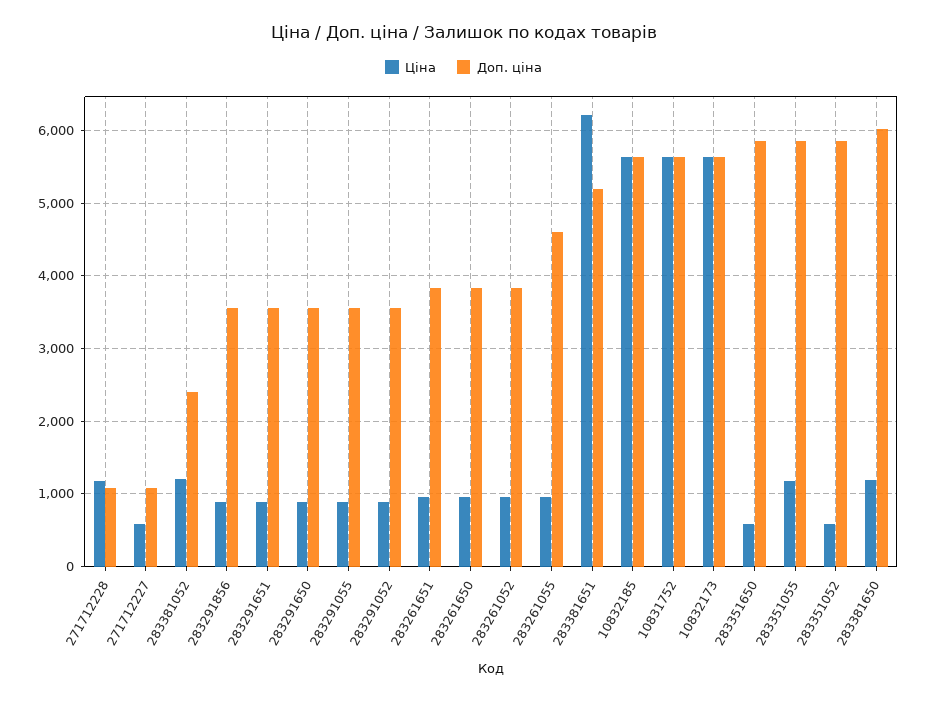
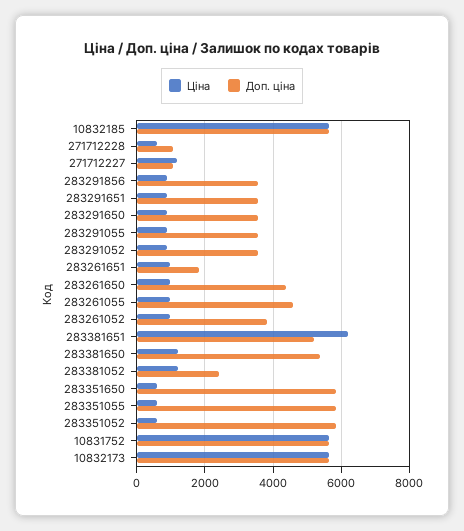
Ціна, 271712228: 1200 -> 600
Ціна, 271712227: 600 -> 1200
Доп. ціна, 283261651: 3800 -> 1800
Доп. ціна, 283261650: 3800 -> 4400
Ціна, 283351055: 1200 -> 600
Доп. ціна, 283381650: 6000 -> 5400

